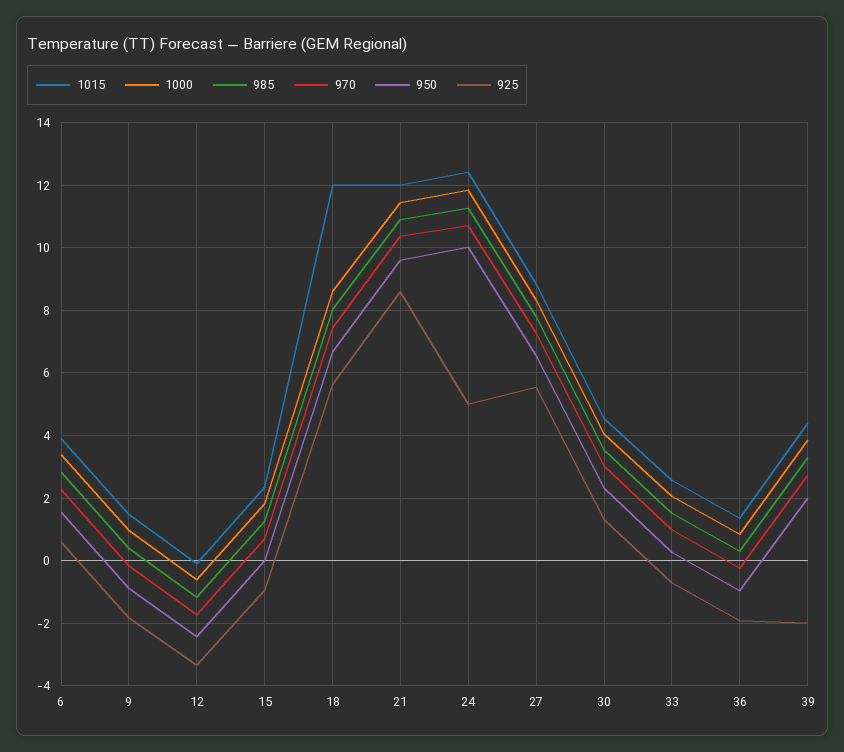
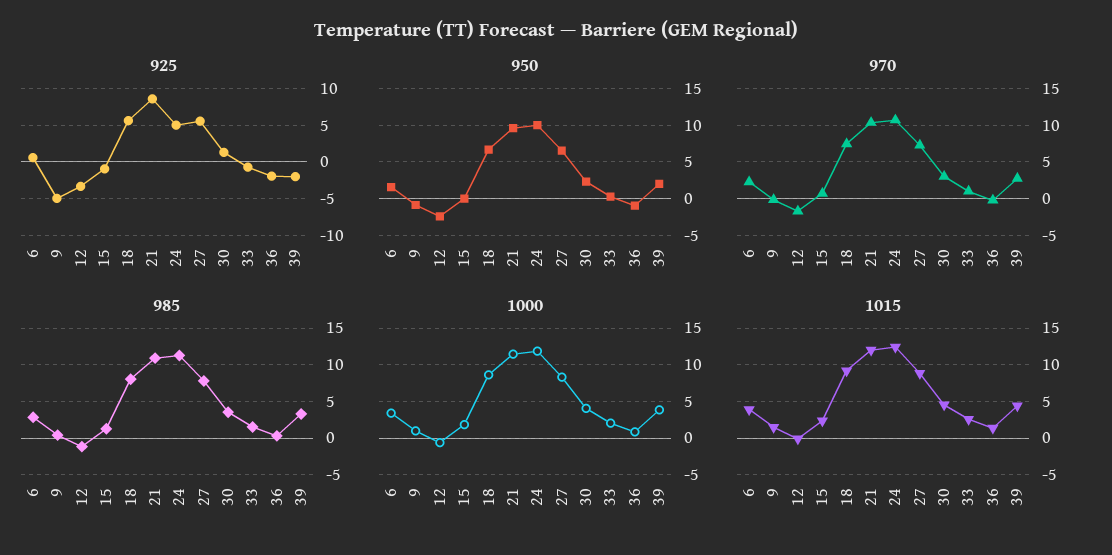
925, 9: -1.8 -> -5
1015, 18: 12 -> 9

